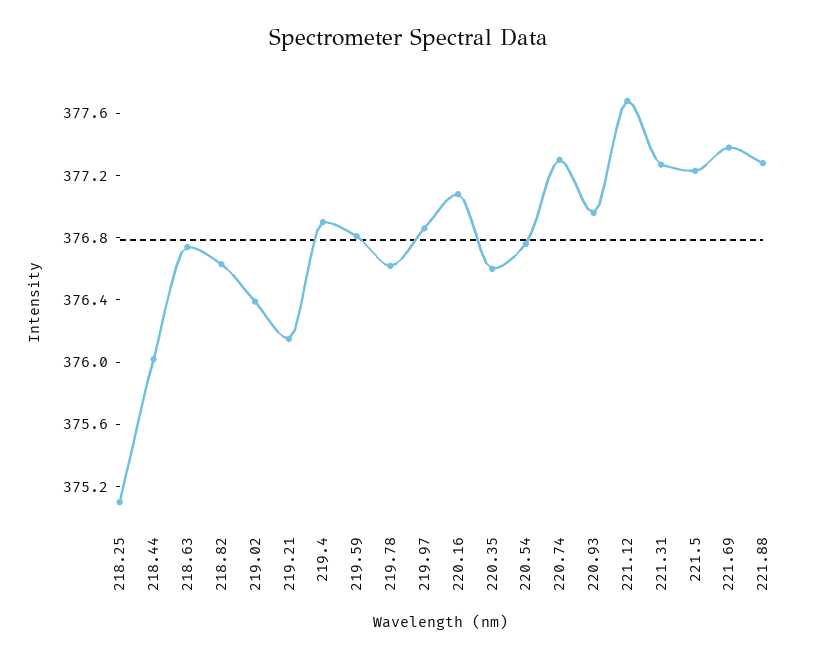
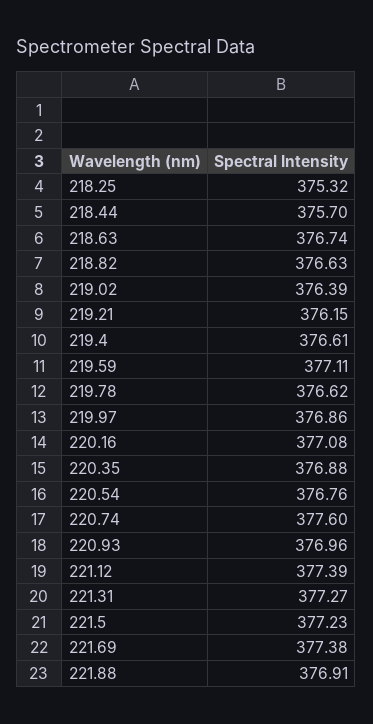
218.25: 375.1 -> 375.32
218.44: 376 -> 375.7
219.4: 376.9 -> 376.61
219.59: 376.8 -> 377.11
220.35: 376.6 -> 376.88
220.74: 377.3 -> 377.6
221.12: 377.7 -> 377.39
221.88: 377.3 -> 376.91

